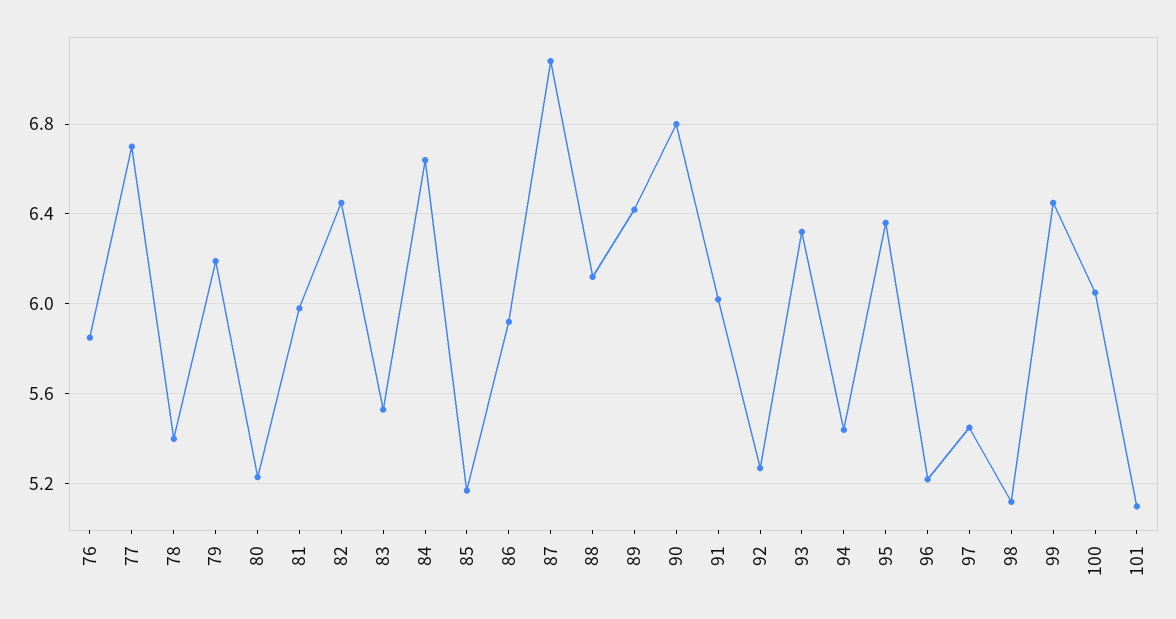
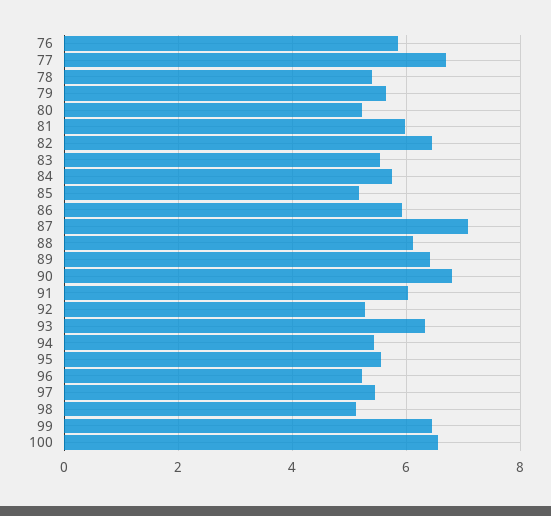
79: 6.2 -> 5.6
84: 6.65 -> 5.8
95: 6.35 -> 5.6
100: 6.05 -> 6.6
101: 5.1 -> none

